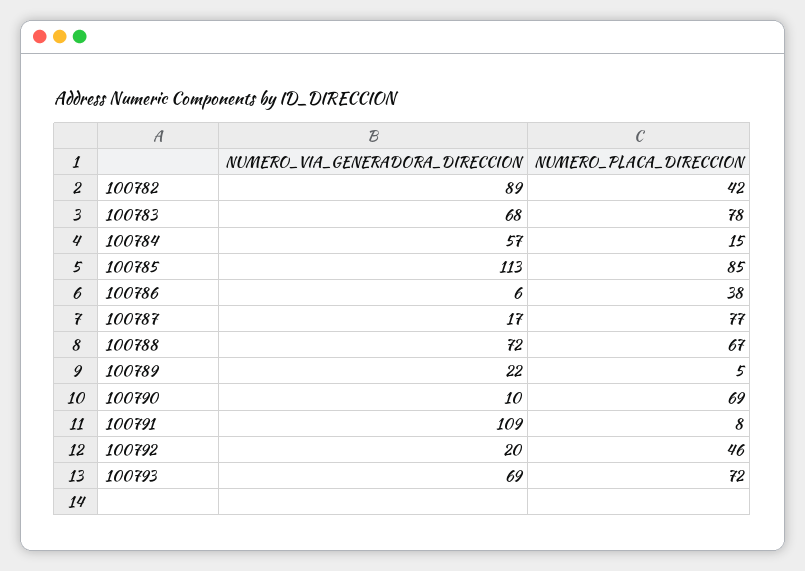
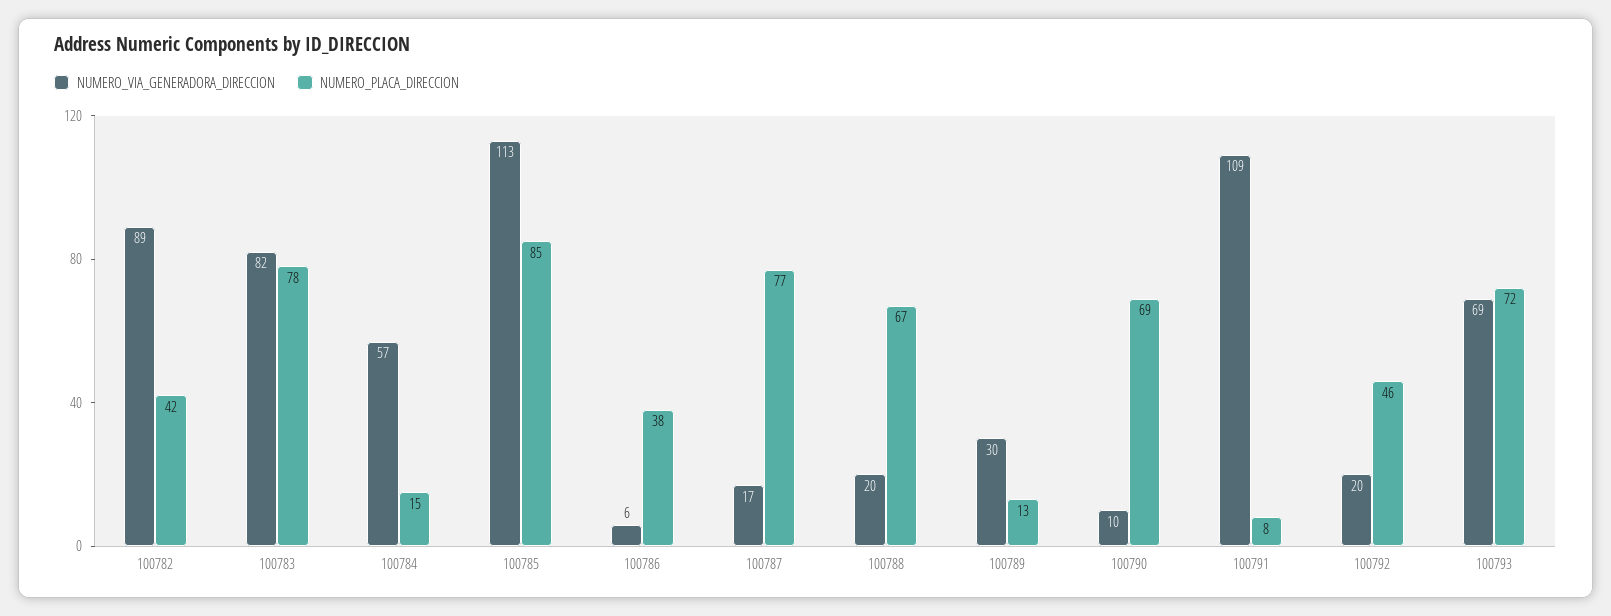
NUMERO_VIA_GENERADORA_DIRECCION, 100783: 68 -> 82
NUMERO_VIA_GENERADORA_DIRECCION, 100788: 72 -> 20
NUMERO_VIA_GENERADORA_DIRECCION, 100789: 22 -> 30
NUMERO_PLACA_DIRECCION, 100789: 5 -> 13

